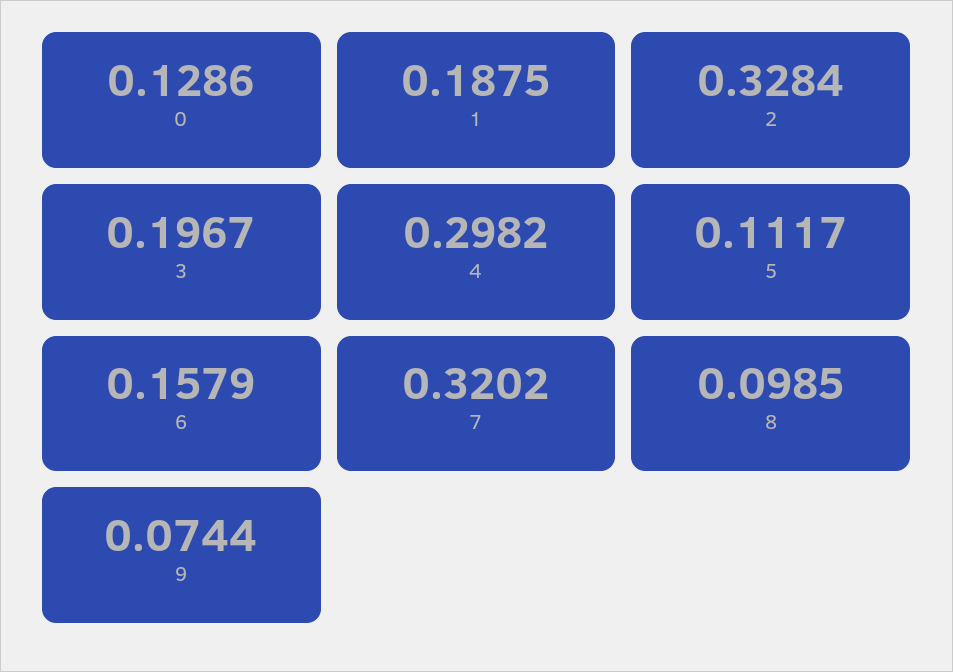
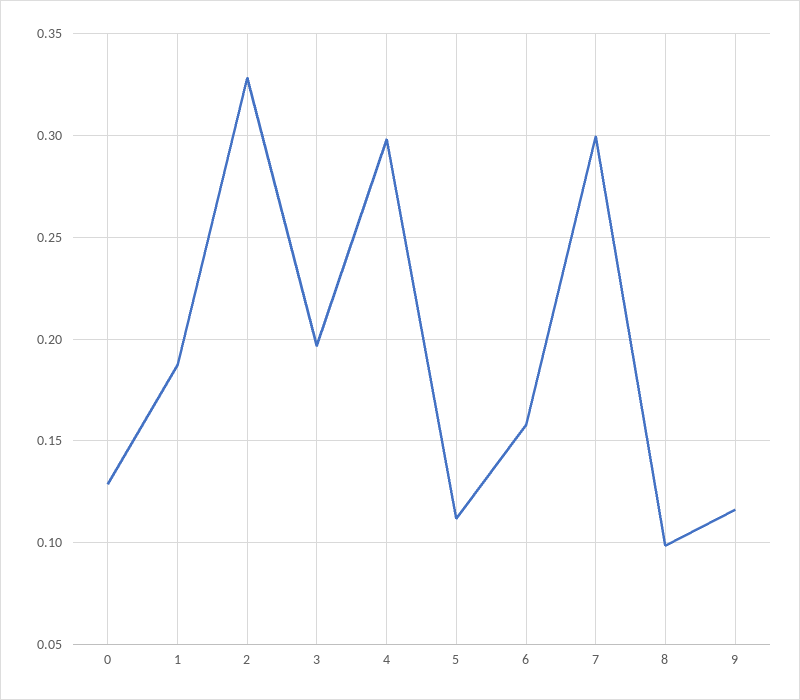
7: 0.3202 -> 0.3
9: 0.0744 -> 0.115

